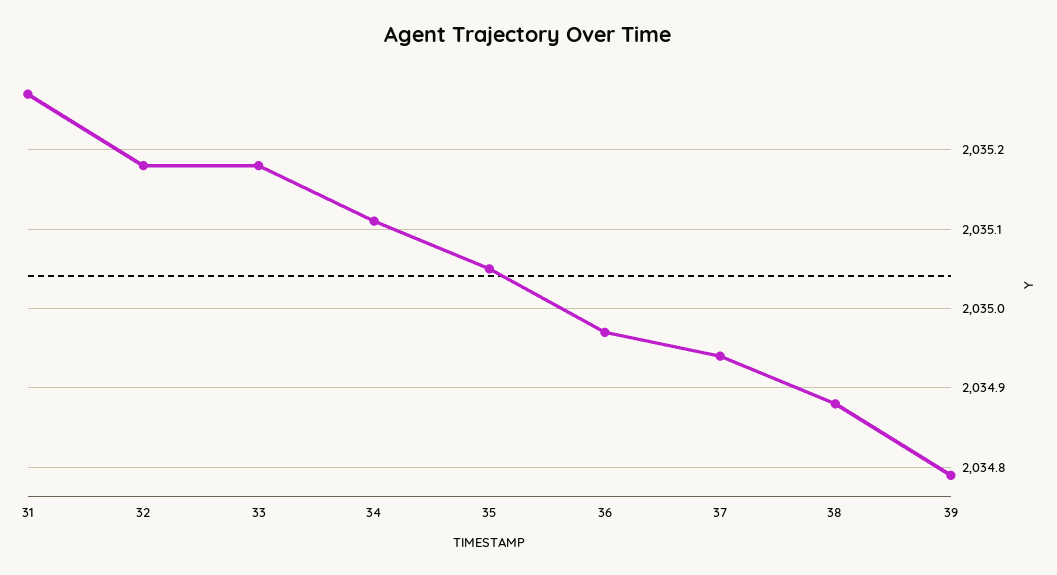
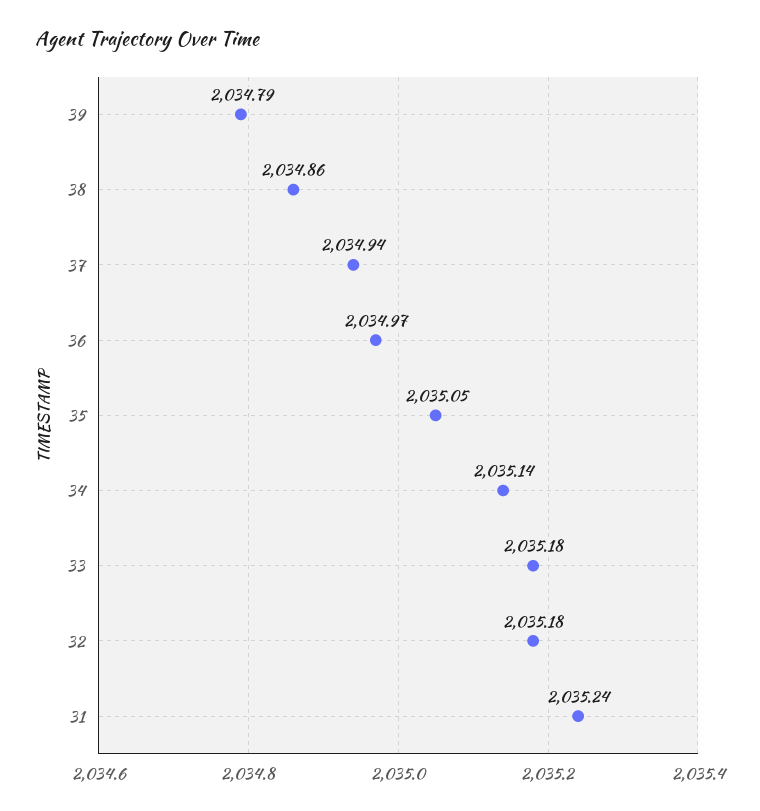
31: 2035.27 -> 2035.24
34: 2035.11 -> 2035.14
38: 2034.88 -> 2034.86

